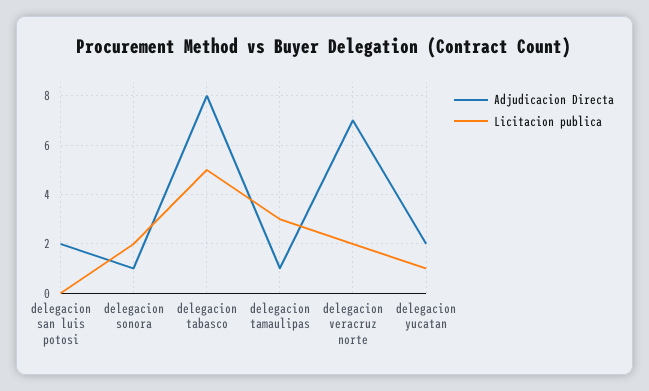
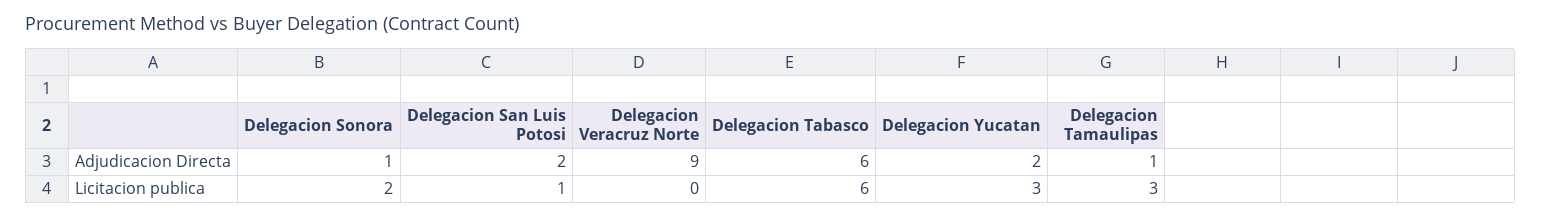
Licitacion publica, delegacion san luis potosi: 0 -> 1
Adjudicacion Directa, delegacion tabasco: 8 -> 6
Licitacion publica, delegacion tabasco: 5 -> 6
Adjudicacion Directa, delegacion veracruz norte: 7 -> 9
Licitacion publica, delegacion veracruz norte: 2 -> 0
Licitacion publica, delegacion yucatan: 1 -> 3

